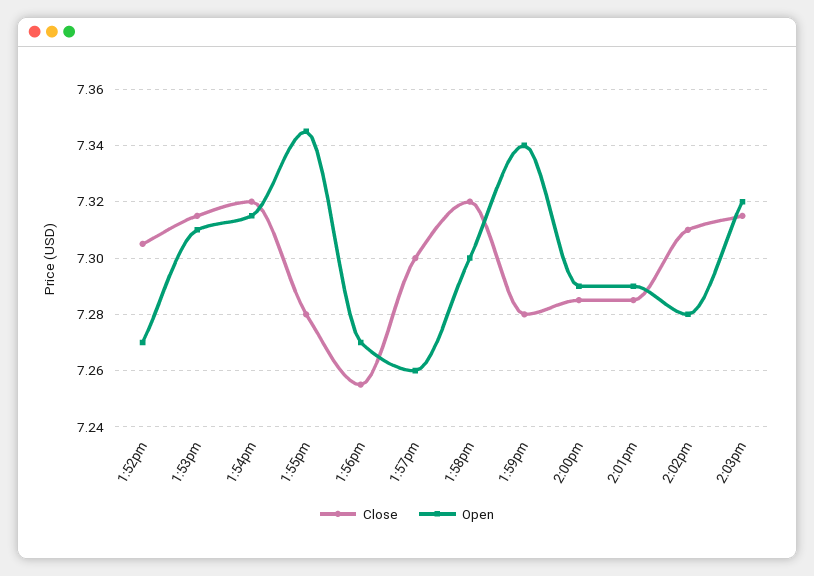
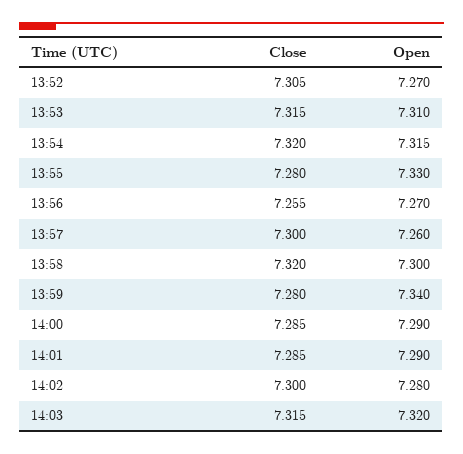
Open, 1:55pm: 7.345 -> 7.33
Close, 2:02pm: 7.31 -> 7.3

